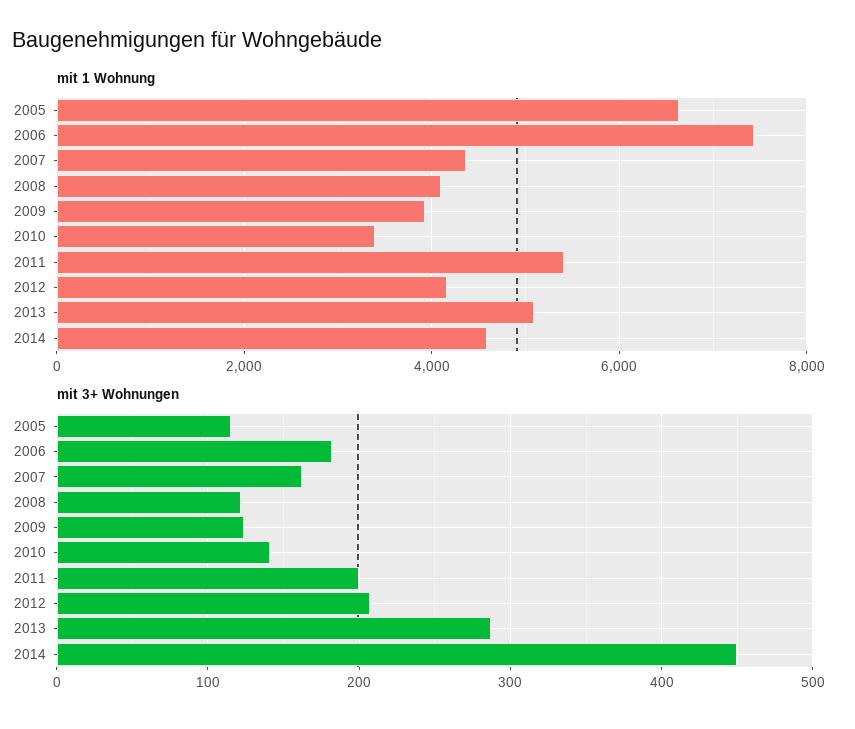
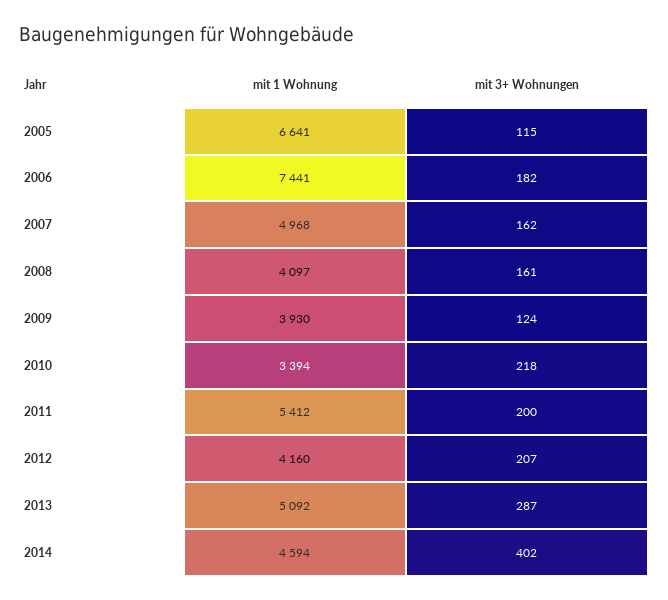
mit 1 Wohnung, 2007: 4400 -> 4968
mit 3+ Wohnungen, 2008: 120 -> 161
mit 3+ Wohnungen, 2010: 140 -> 218
mit 3+ Wohnungen, 2014: 450 -> 402

